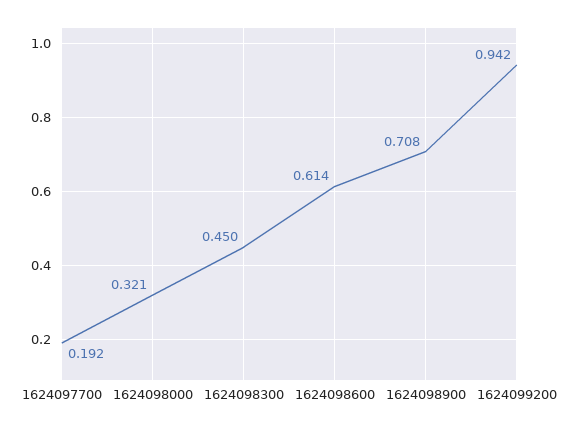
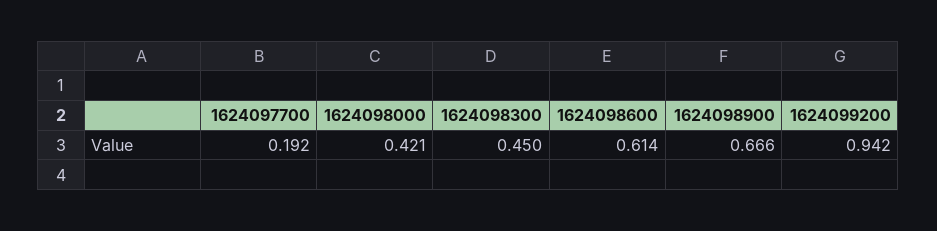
1624098000: 0.321 -> 0.421
1624098900: 0.708 -> 0.666

